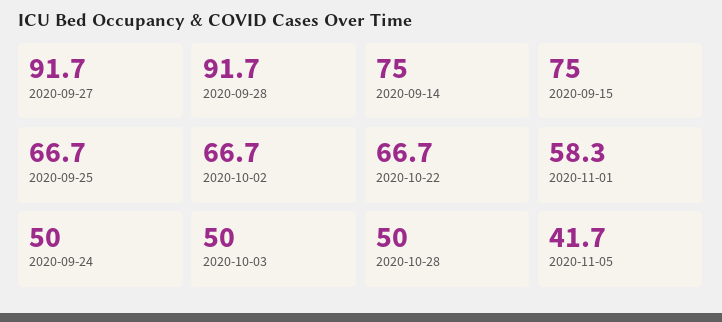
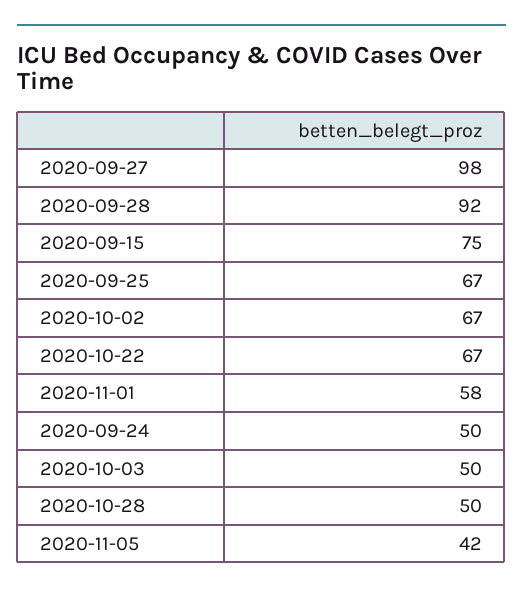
2020-09-27: 91.7 -> 98
2020-09-14: 75 -> none

